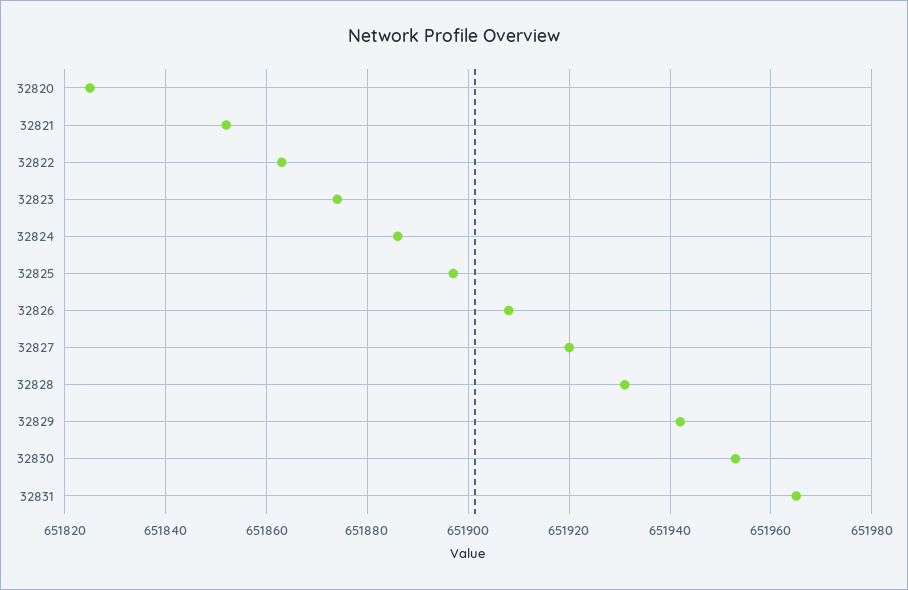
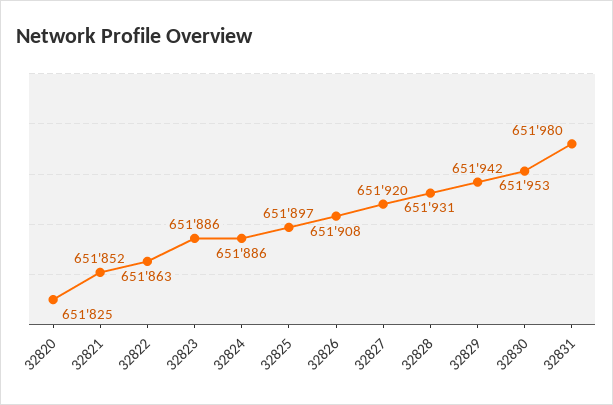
32823: 651875 -> 651886
32831: 651965 -> 651980

